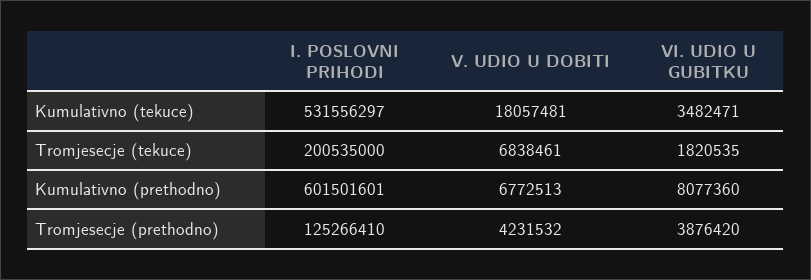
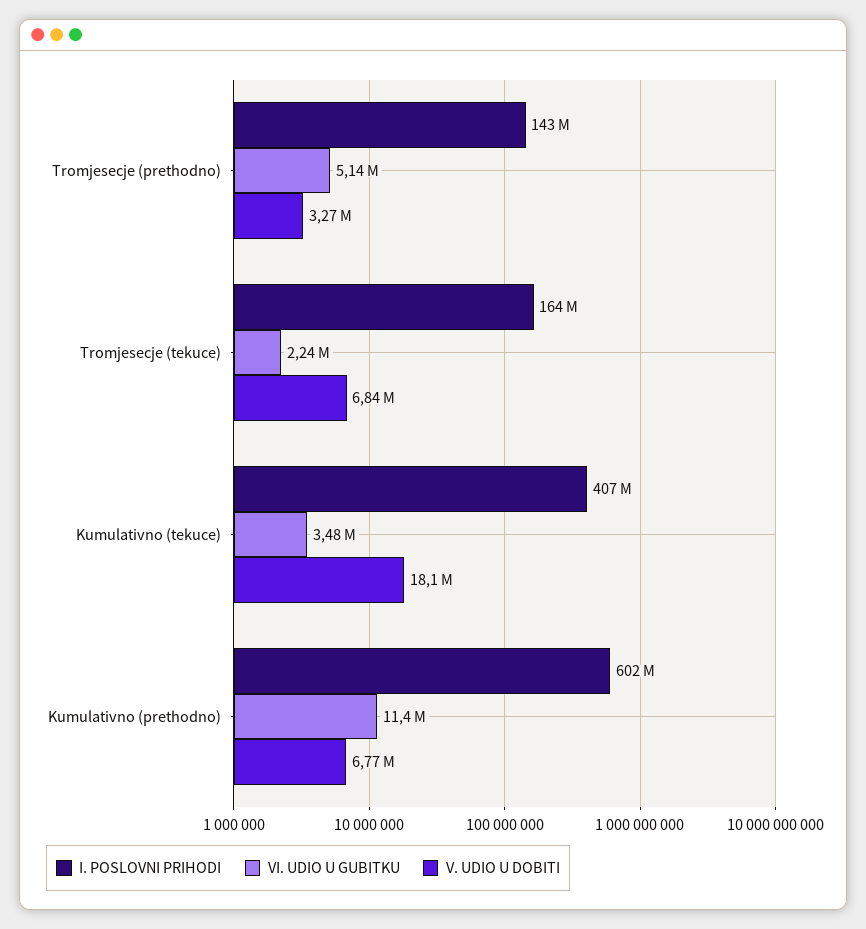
I. POSLOVNI PRIHODI, Kumulativno (tekuce): 531556297 -> 407000000
I. POSLOVNI PRIHODI, Tromjesecje (tekuce): 200535000 -> 164000000
VI. UDIO U GUBITKU, Tromjesecje (tekuce): 1820535 -> 2240000
VI. UDIO U GUBITKU, Kumulativno (prethodno): 8077360 -> 11400000
I. POSLOVNI PRIHODI, Tromjesecje (prethodno): 125266410 -> 143000000
V. UDIO U DOBITI, Tromjesecje (prethodno): 4231532 -> 3270000
VI. UDIO U GUBITKU, Tromjesecje (prethodno): 3876420 -> 5140000

